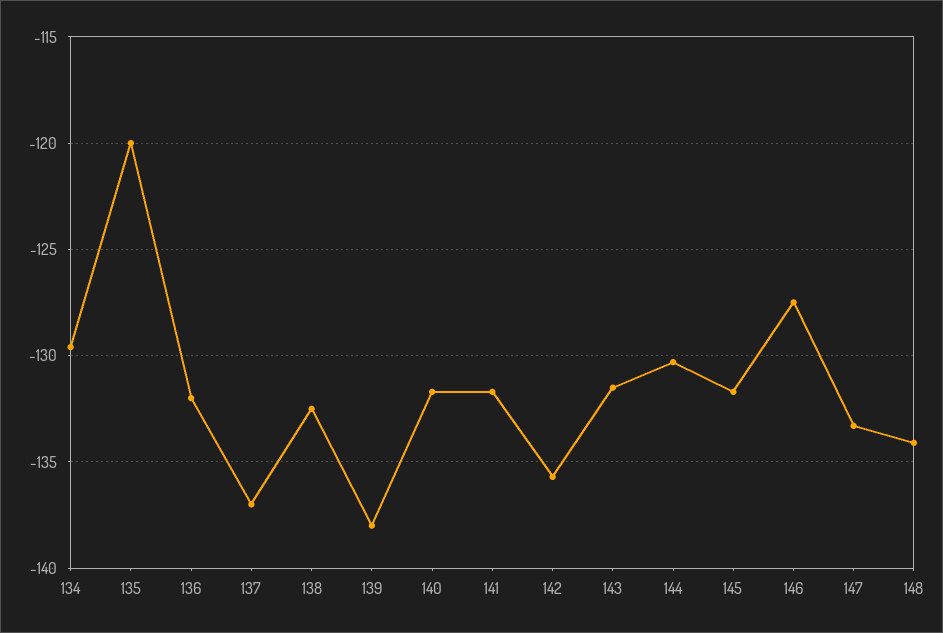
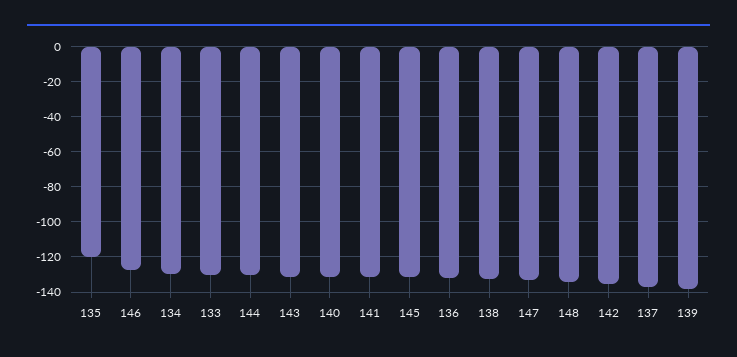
133: none -> -130

